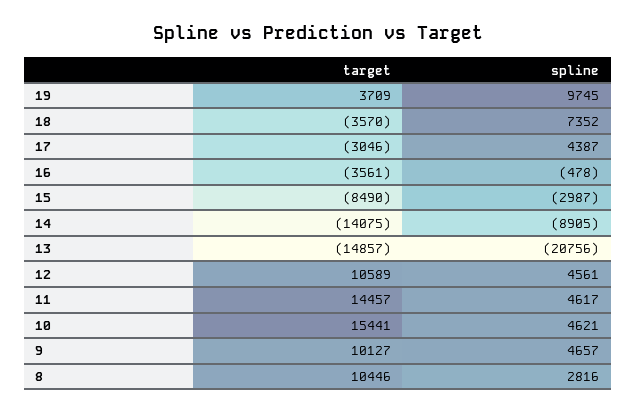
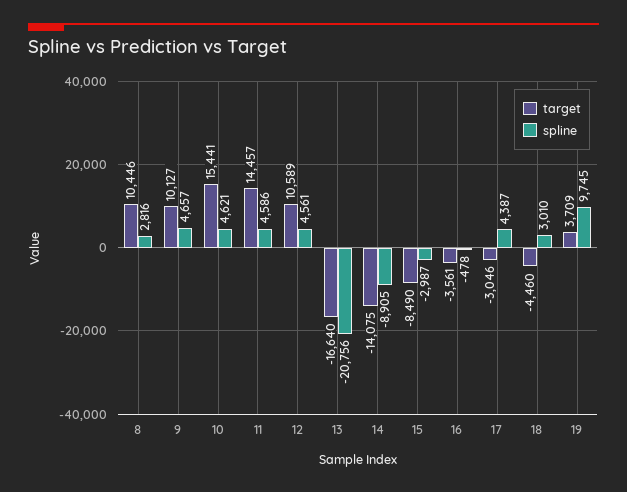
target, 18: -3570 -> -4460
spline, 18: 7352 -> 3010
target, 13: -14857 -> -16640
spline, 11: 4617 -> 4586

